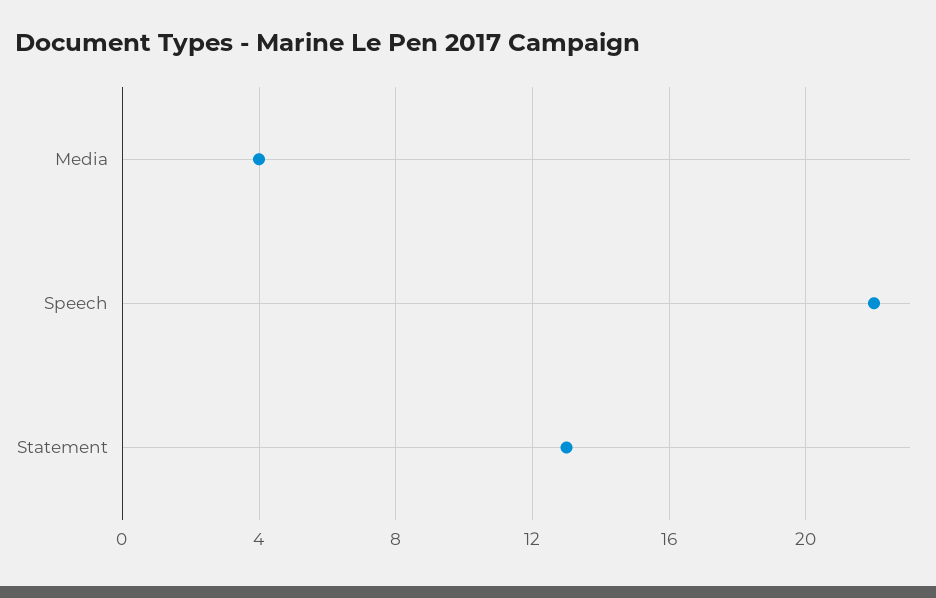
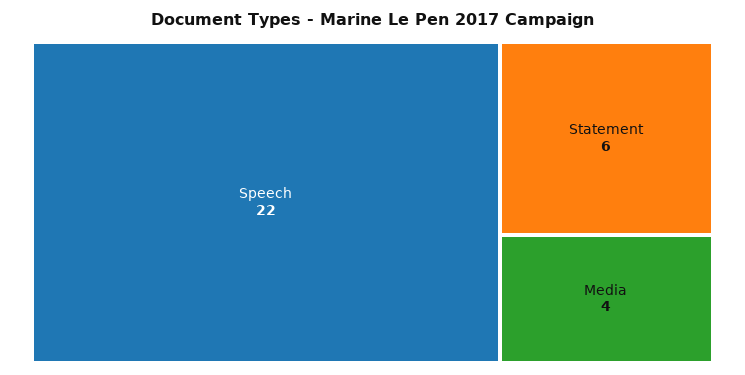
Statement: 13 -> 6

